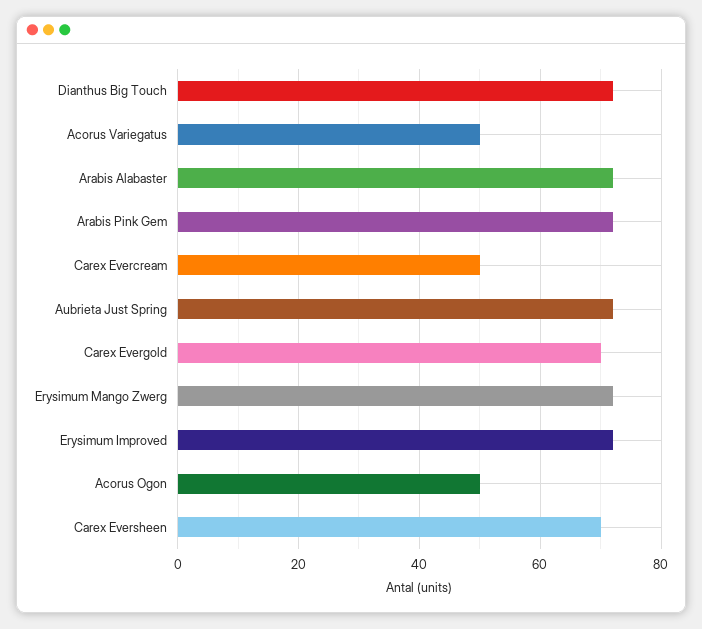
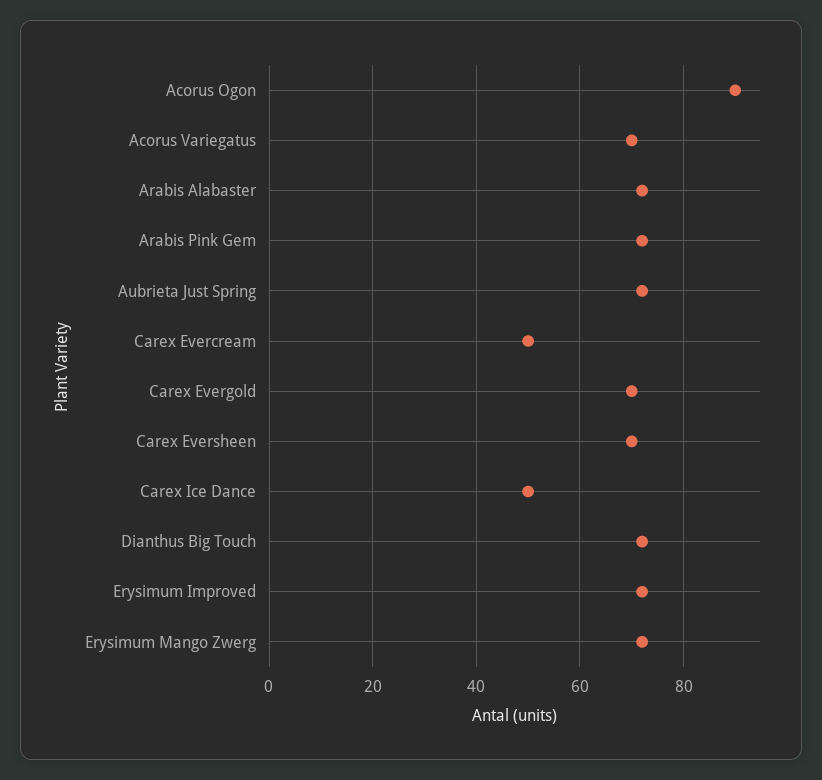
Acorus Variegatus: 50 -> 70
Acorus Ogon: 50 -> 90
Carex Ice Dance: none -> 50

